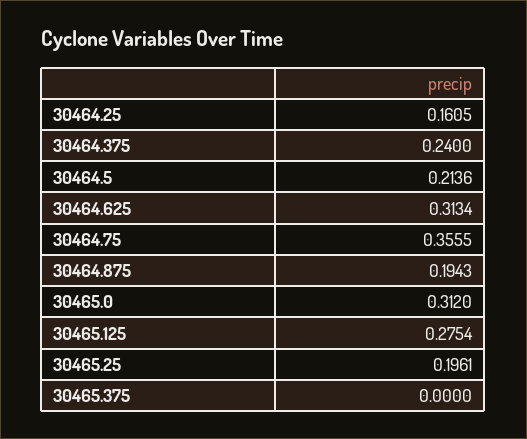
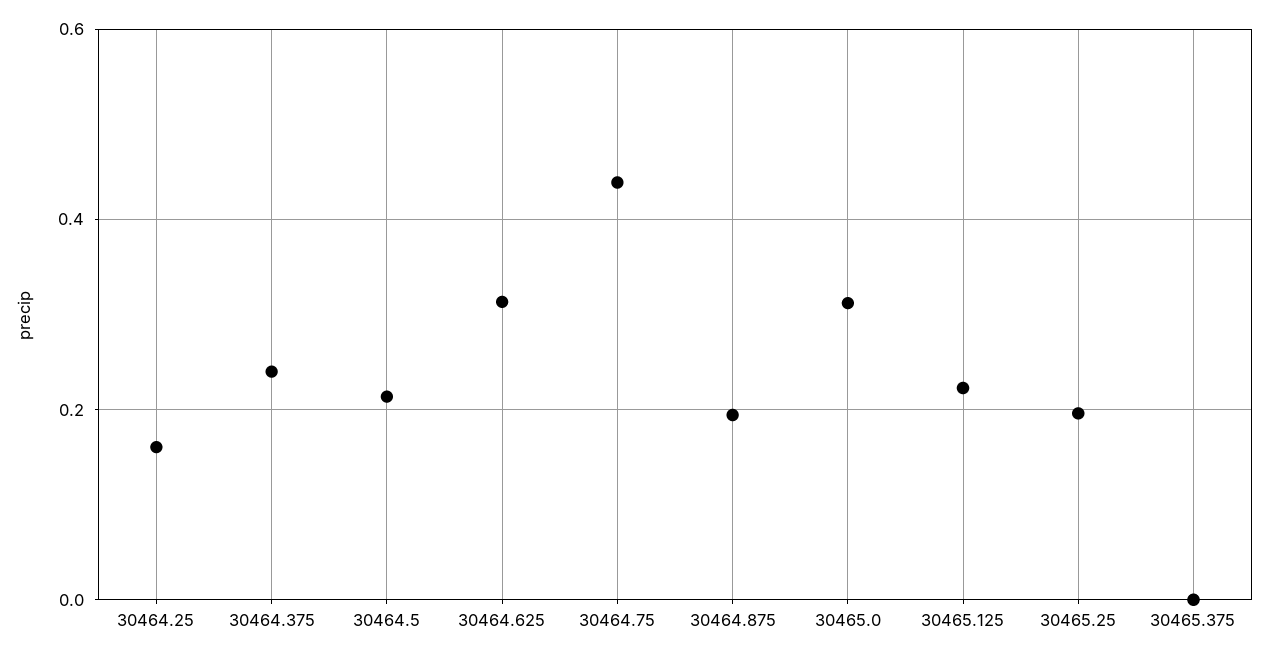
30464.75: 0.3555 -> 0.44
30465.125: 0.2754 -> 0.22

